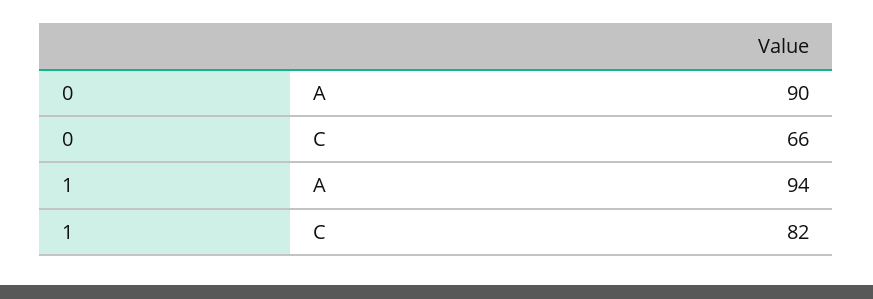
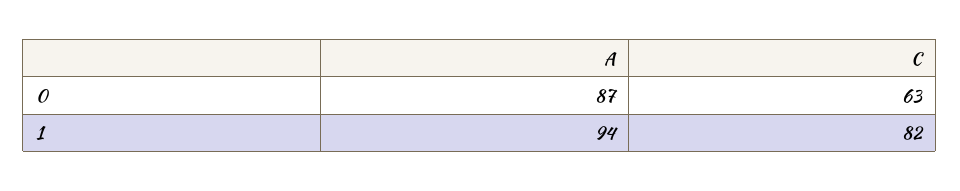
0, A: 90 -> 87
0, C: 66 -> 63

